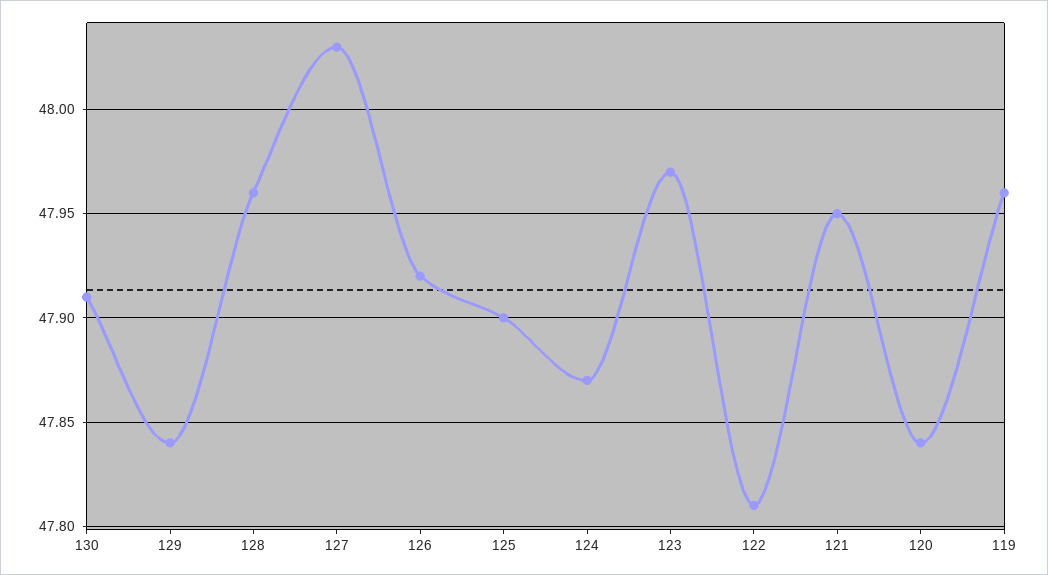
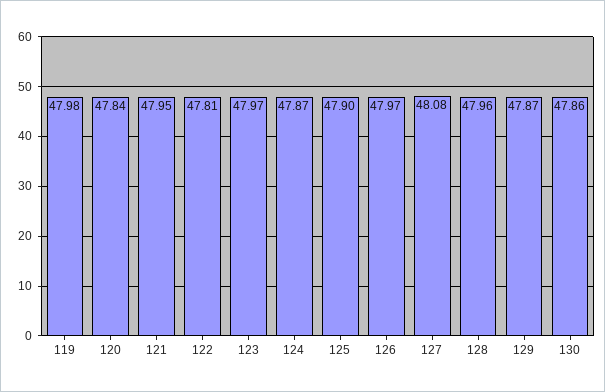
130: 47.91 -> 47.86
129: 47.84 -> 47.87
127: 48.03 -> 48.08
126: 47.92 -> 47.97
119: 47.96 -> 47.98

